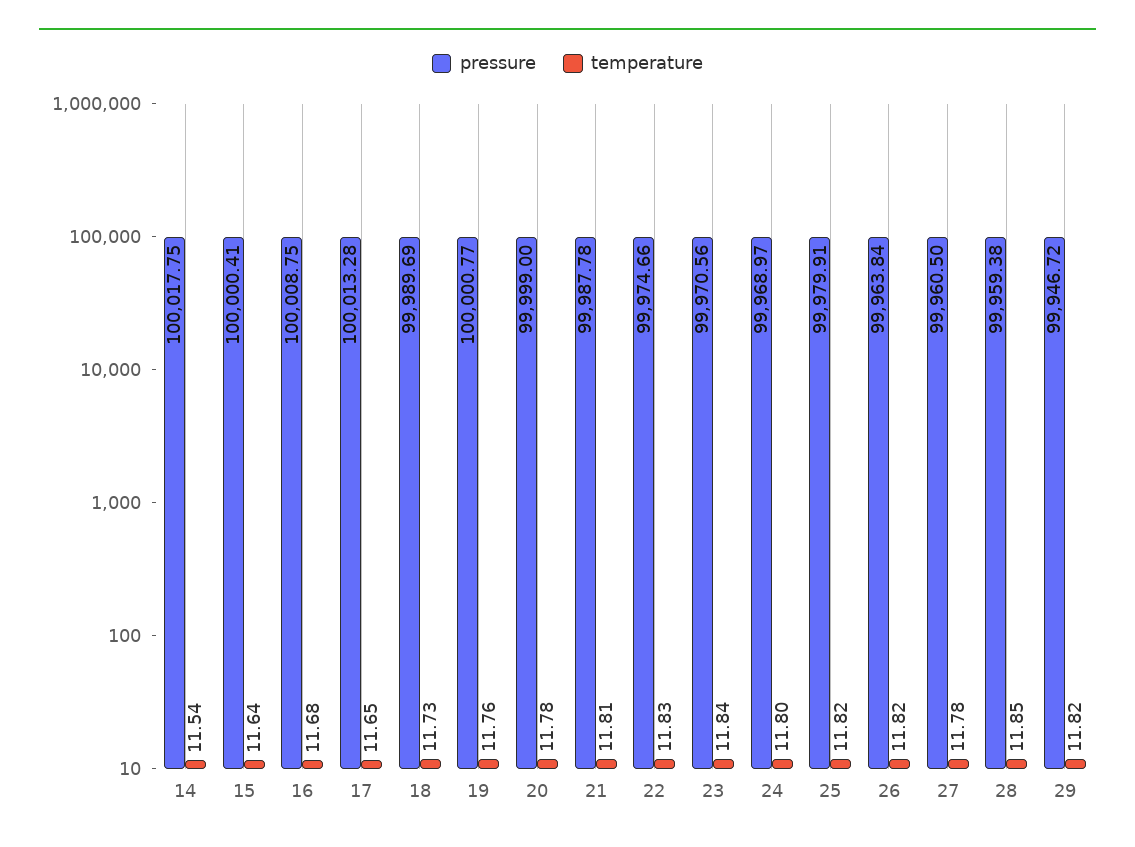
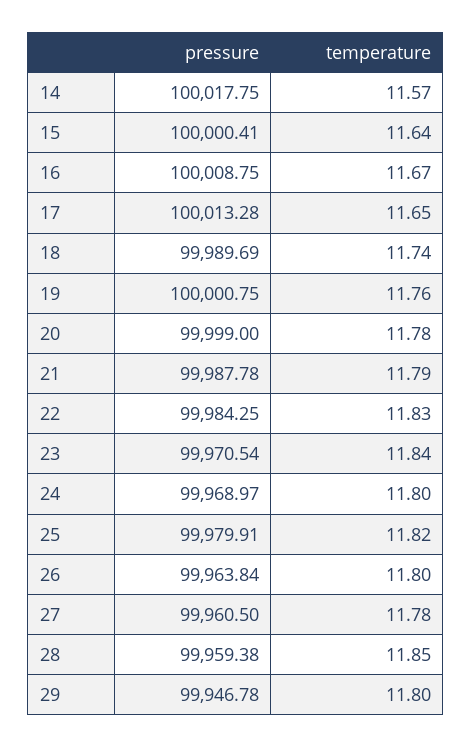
temperature, 14: 11.54 -> 11.57
temperature, 16: 11.68 -> 11.67
temperature, 18: 11.73 -> 11.74
pressure, 19: 100000.77 -> 100000.75
temperature, 21: 11.81 -> 11.79
pressure, 22: 99974.66 -> 99984.25
pressure, 23: 99970.56 -> 99970.54
temperature, 26: 11.82 -> 11.8
pressure, 29: 99946.72 -> 99946.78
temperature, 29: 11.82 -> 11.8

